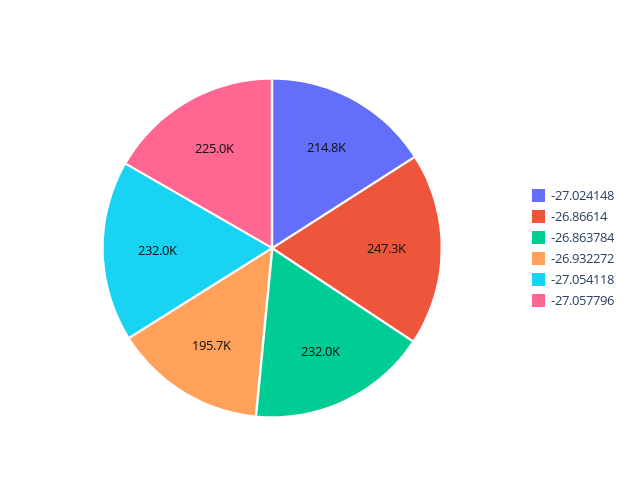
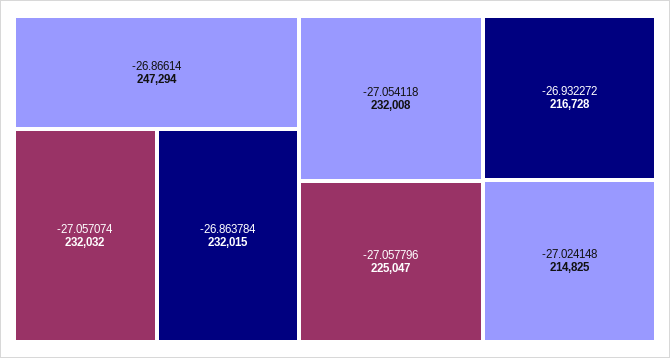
-26.932272: 195700 -> 216728
-27.057074: none -> 232032

